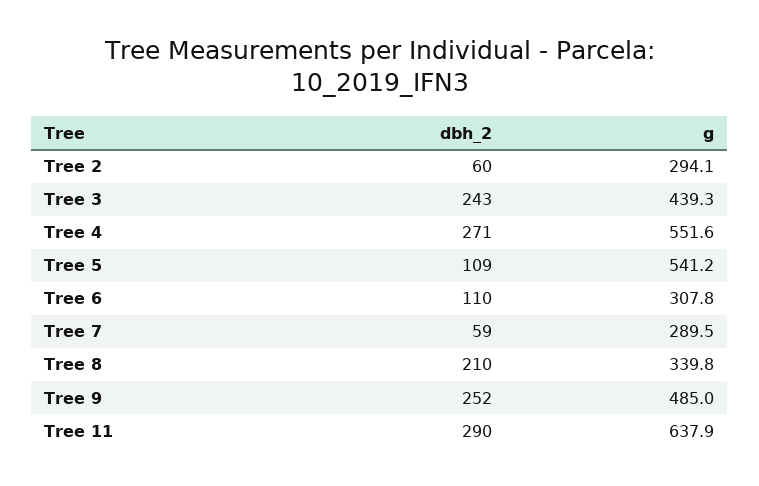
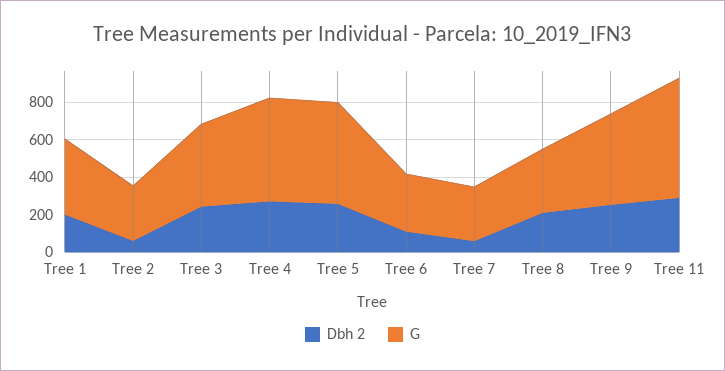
dbh_2, Tree 5: 109 -> 250
dbh_2, Tree 1: none -> 200
g, Tree 1: none -> 400

